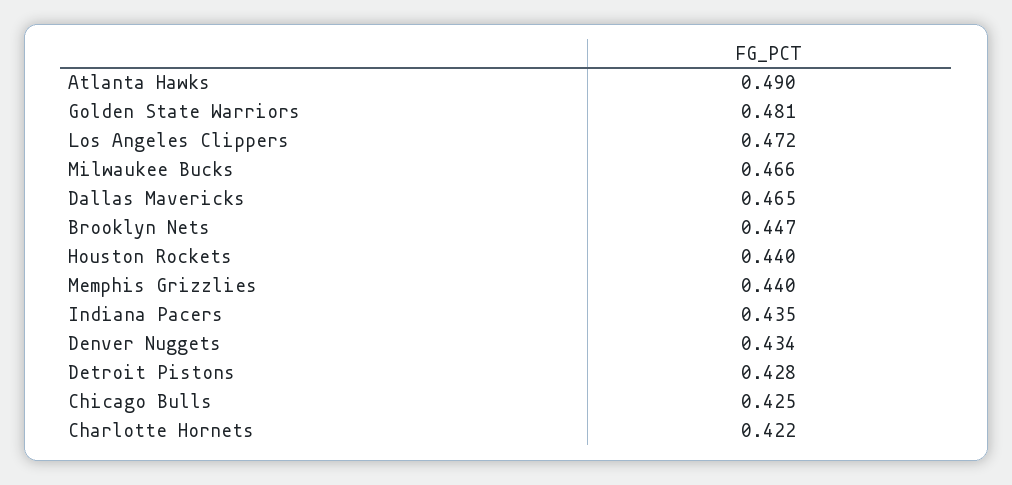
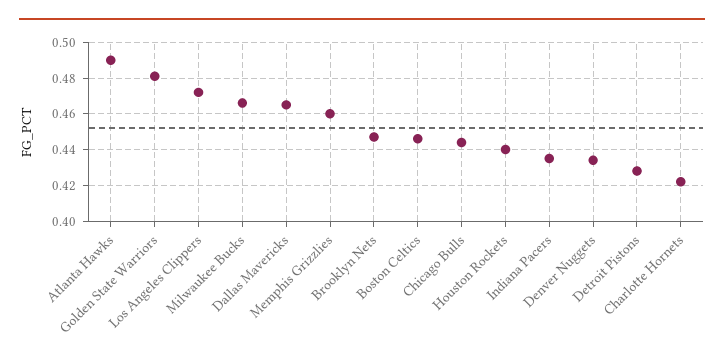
Memphis Grizzlies: 0.44 -> 0.46
Chicago Bulls: 0.425 -> 0.445
Boston Celtics: none -> 0.445

